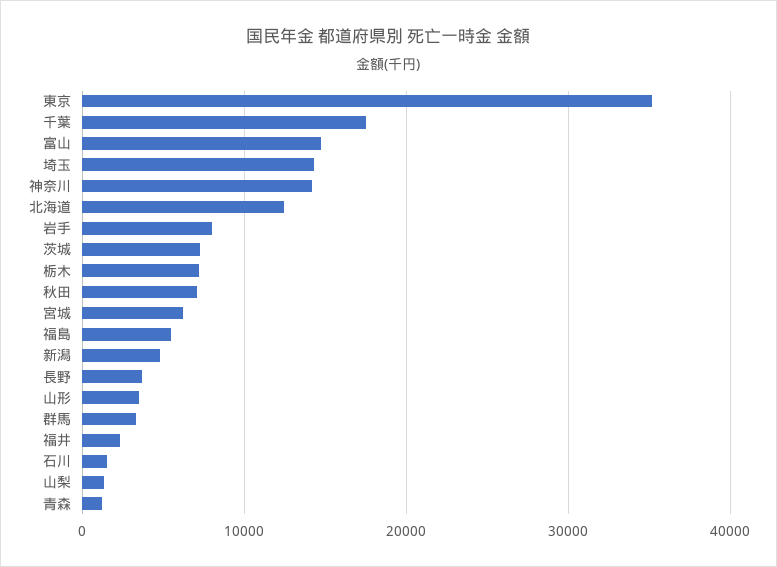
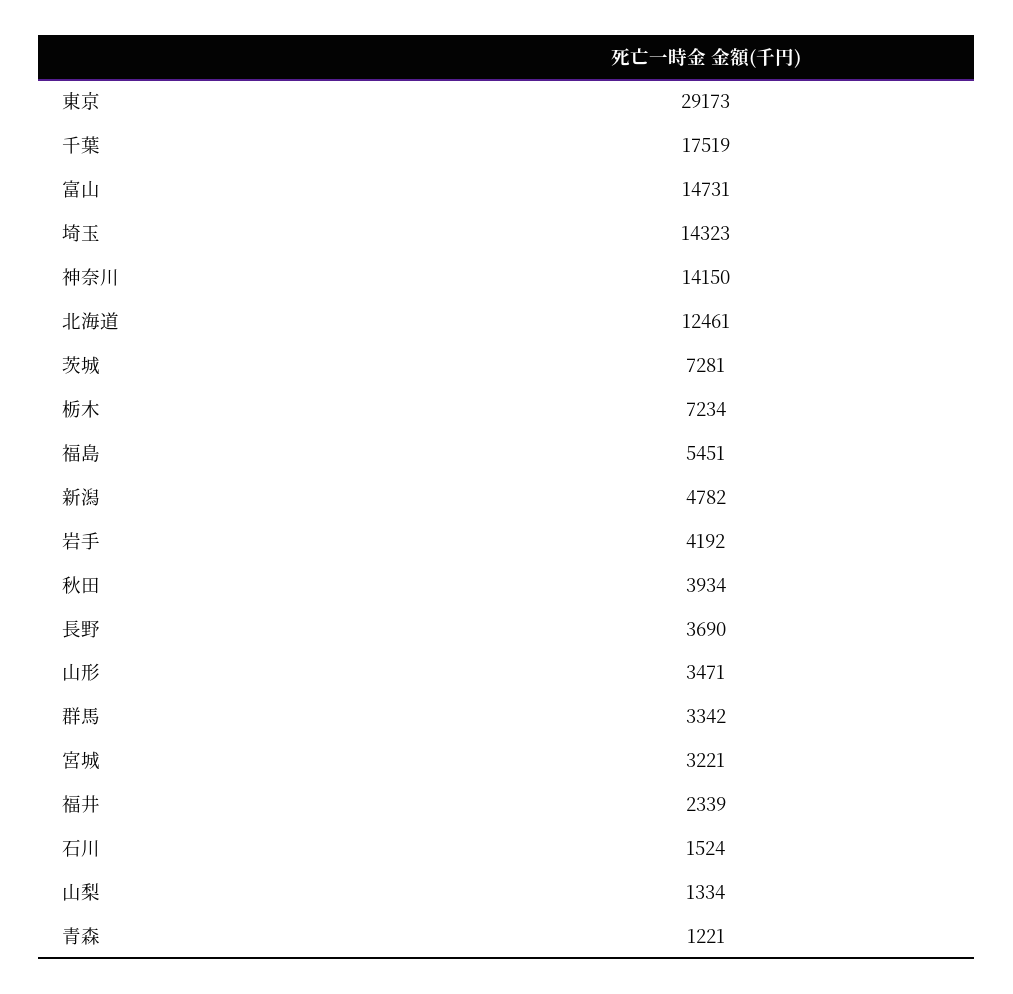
東京: 35000 -> 29173
岩手: 8000 -> 4192
秋田: 7000 -> 3934
宮城: 6000 -> 3221

